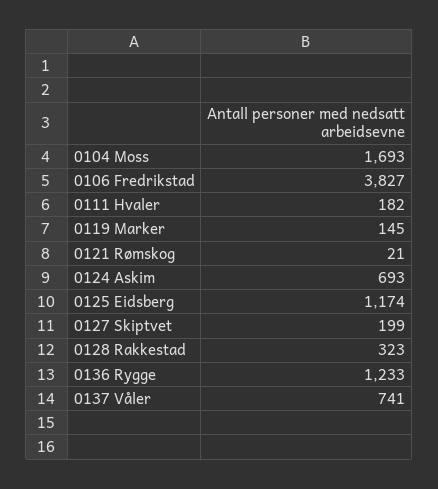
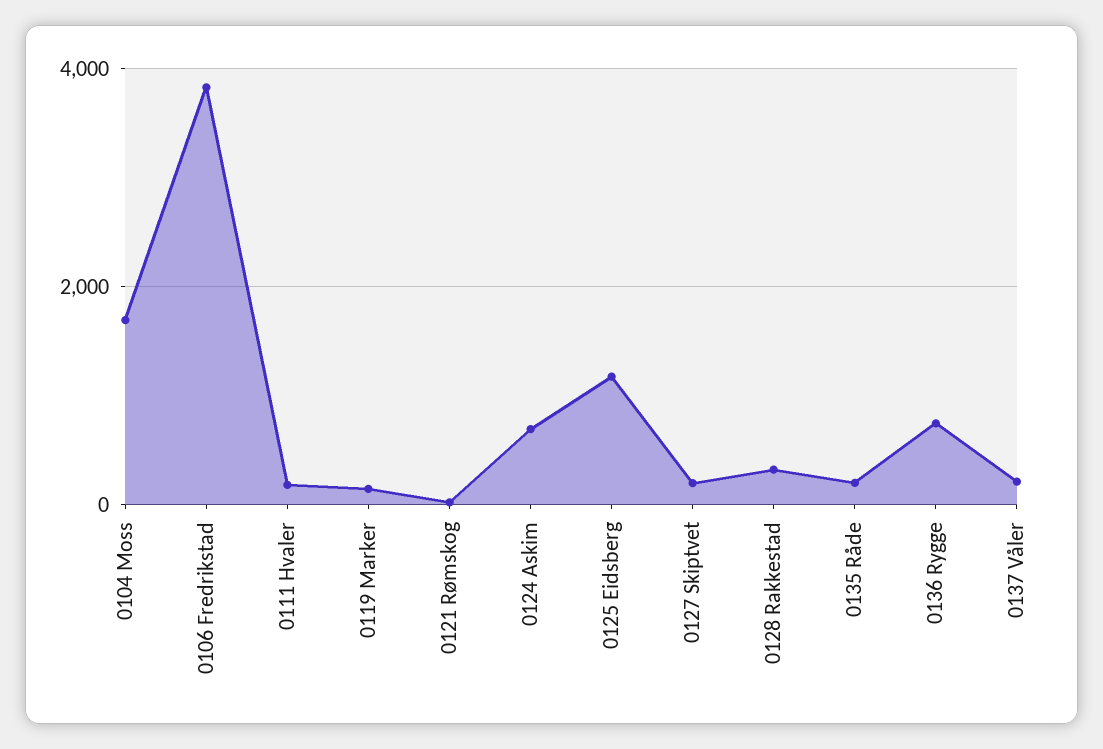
0136 Rygge: 1233 -> 800
0137 Våler: 741 -> 200
0135 Råde: none -> 200

